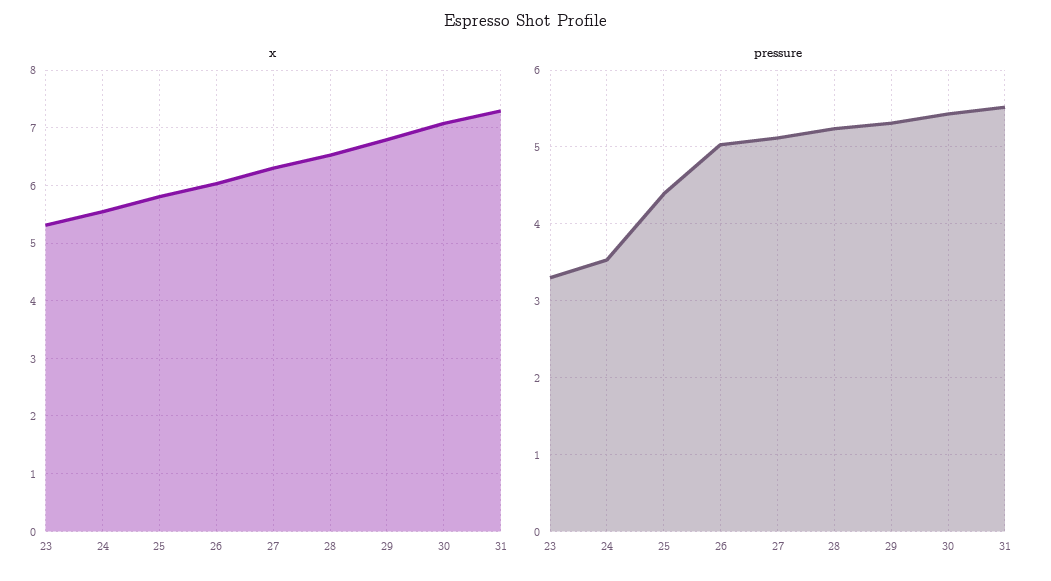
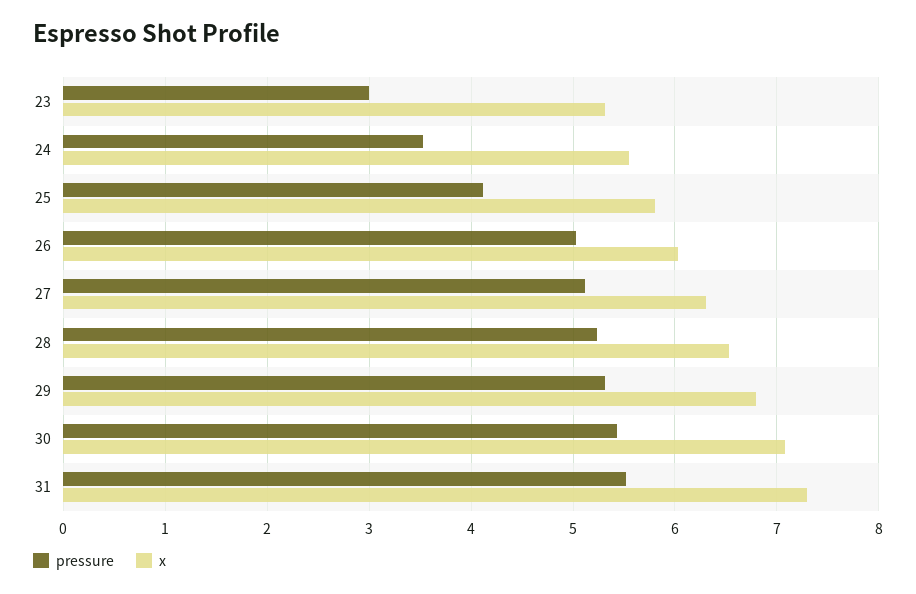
pressure, 23: 3.3 -> 3
pressure, 25: 4.4 -> 4.1

